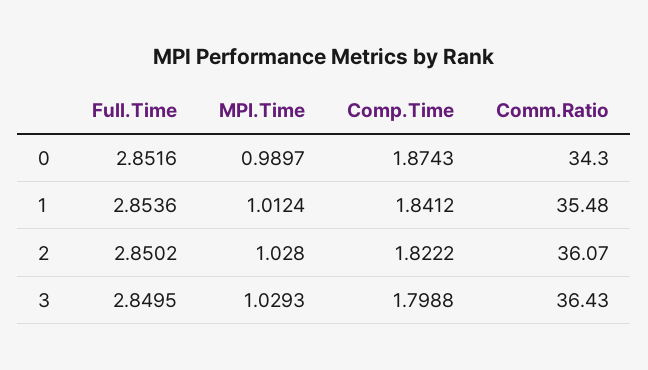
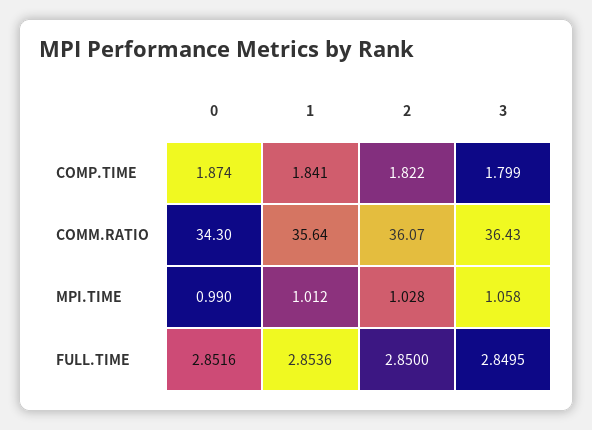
Comm.Ratio, 1: 35.48 -> 35.64
Full.Time, 2: 2.8502 -> 2.85
MPI.Time, 3: 1.0293 -> 1.058

